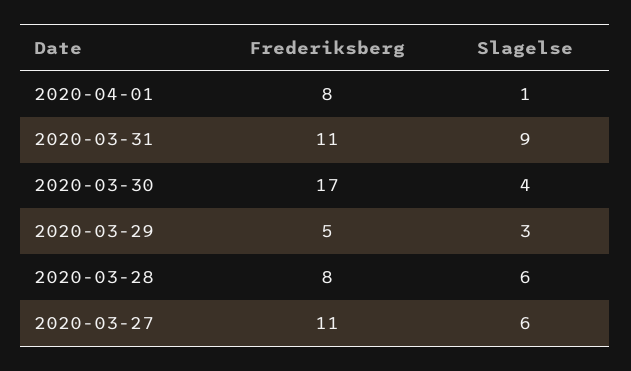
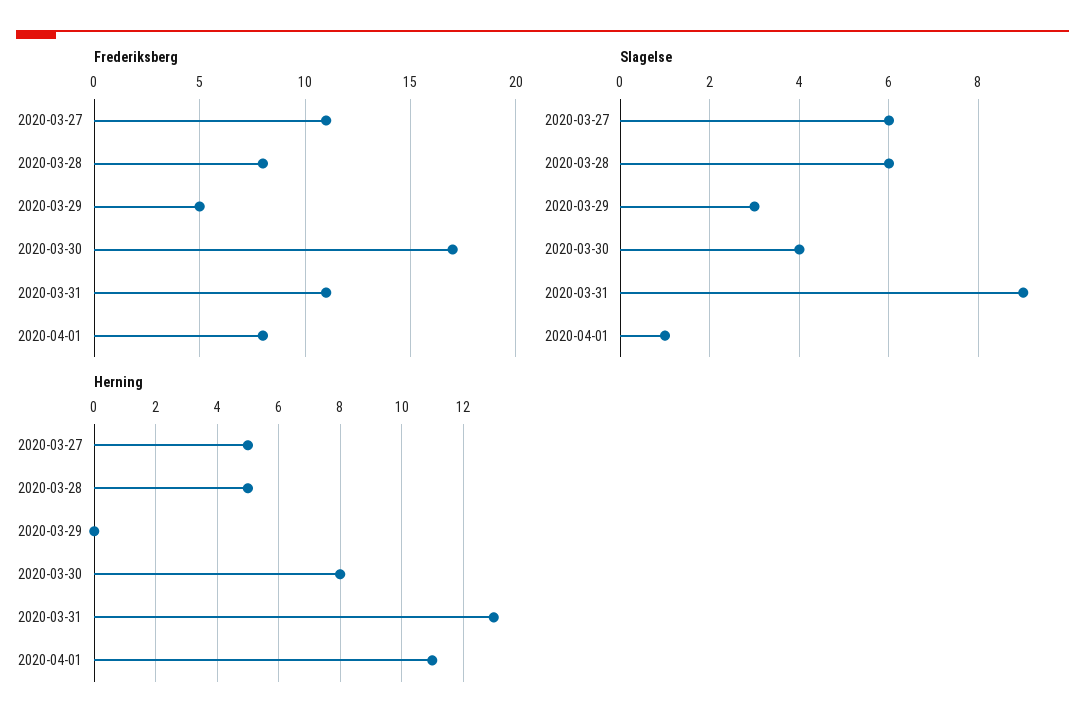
Herning, 2020-03-27: none -> 5
Herning, 2020-03-28: none -> 5
Herning, 2020-03-29: none -> 0
Herning, 2020-03-30: none -> 8
Herning, 2020-03-31: none -> 13
Herning, 2020-04-01: none -> 11

